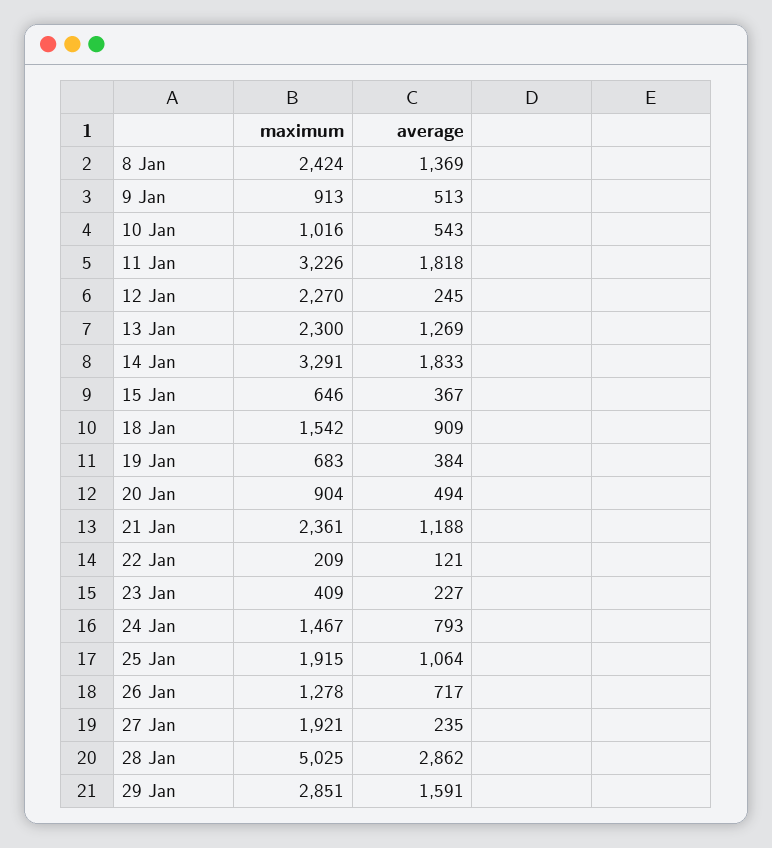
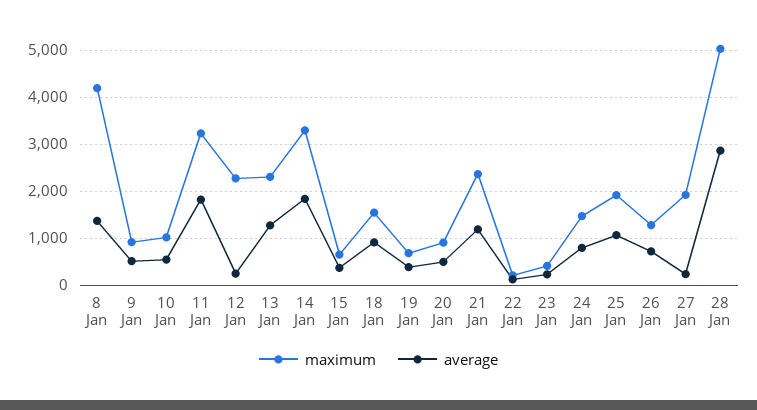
maximum, 8 Jan: 2424 -> 4200
maximum, 29 Jan: 2851 -> none
average, 29 Jan: 1591 -> none

